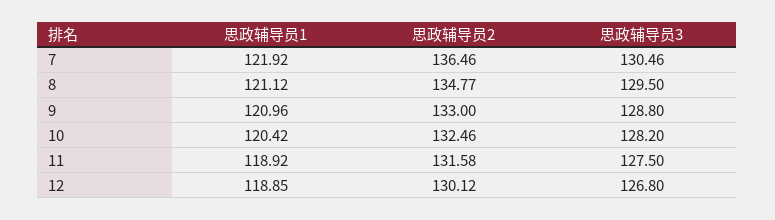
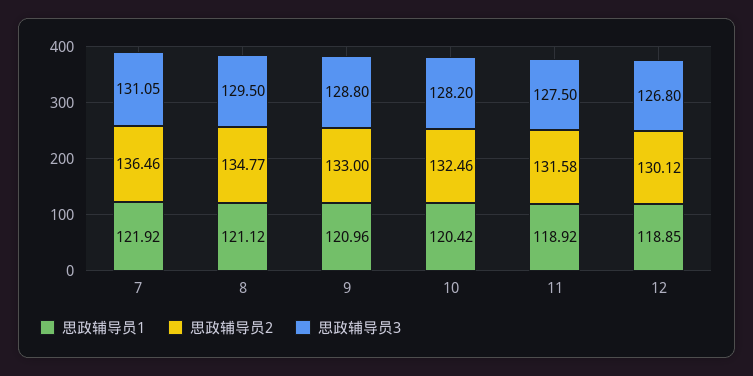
思政辅导员3, 7: 130.46 -> 131.05

